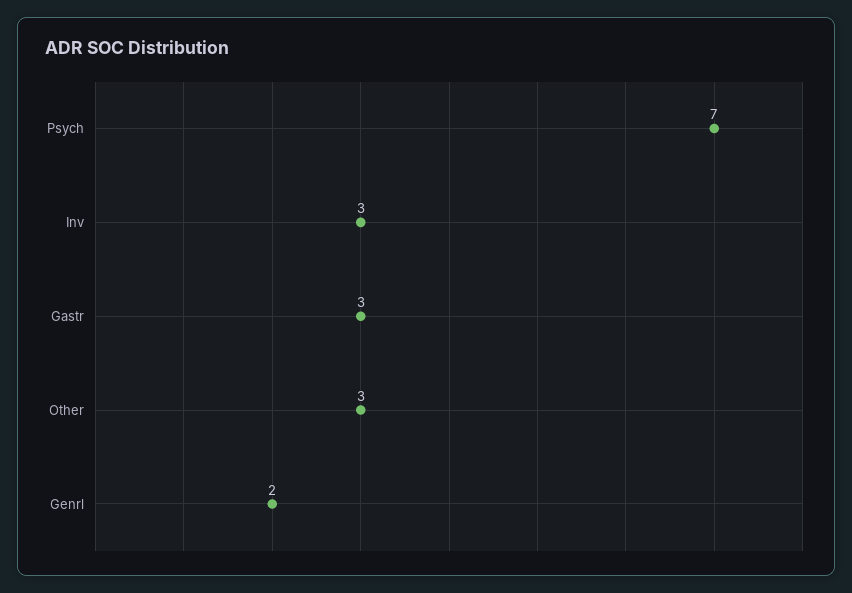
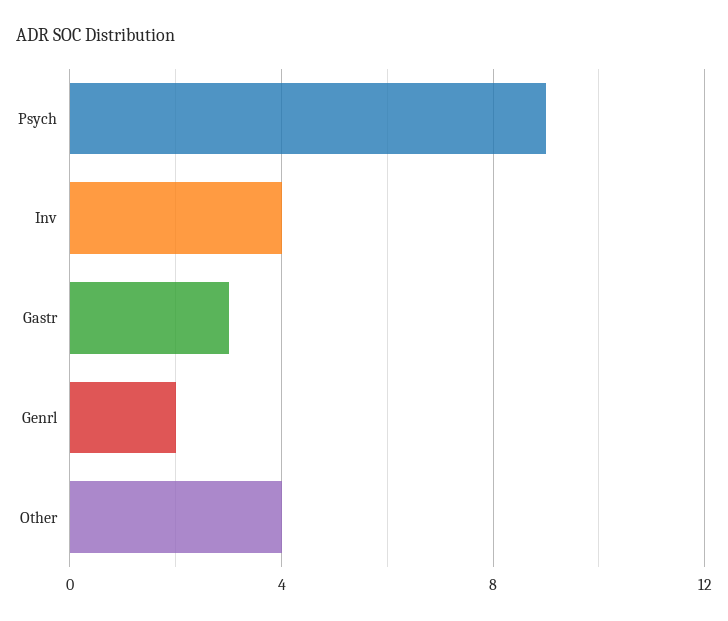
Psych: 7 -> 9
Inv: 3 -> 4
Other: 3 -> 4

